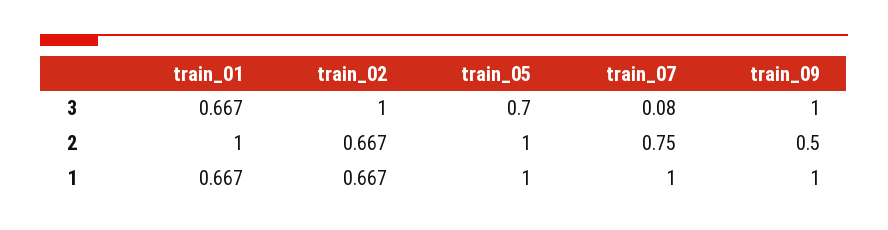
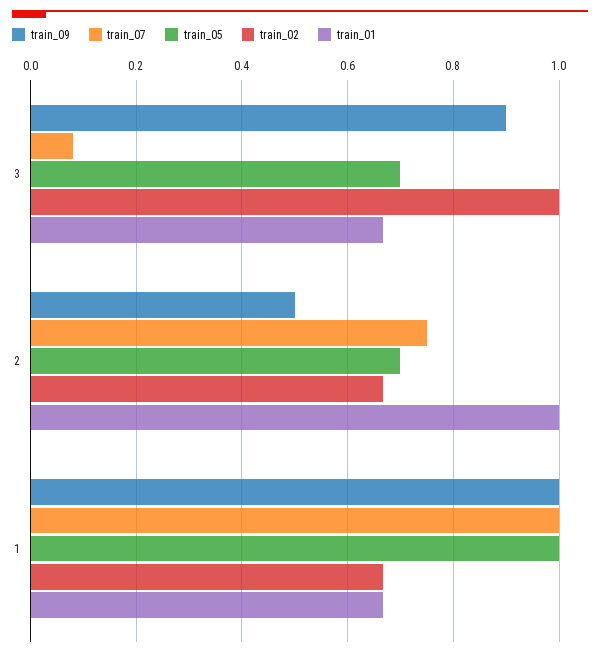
train_09, 3: 1 -> 0.9
train_05, 2: 1 -> 0.7

